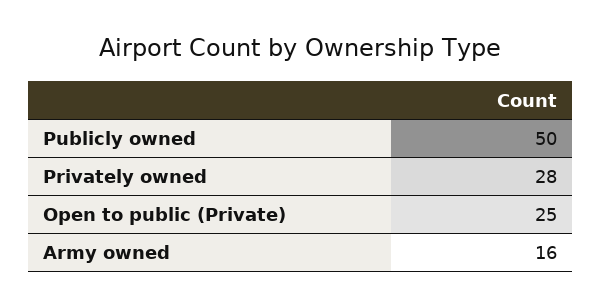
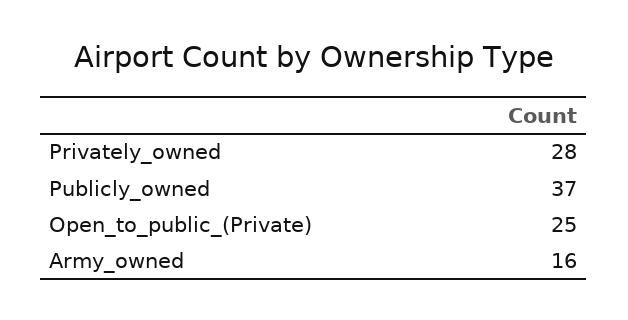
Publicly owned: 50 -> 37

